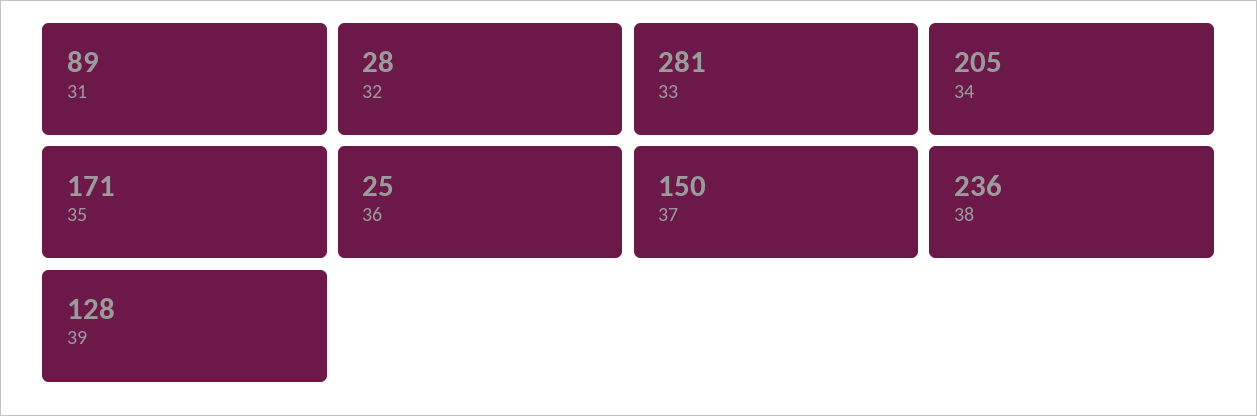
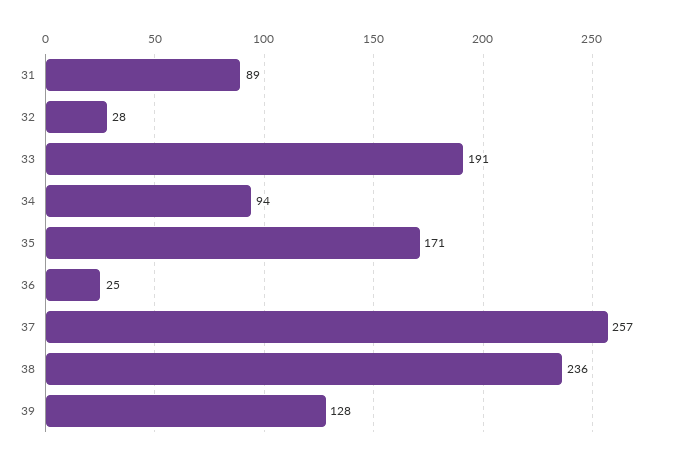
33: 281 -> 191
34: 205 -> 94
37: 150 -> 257

